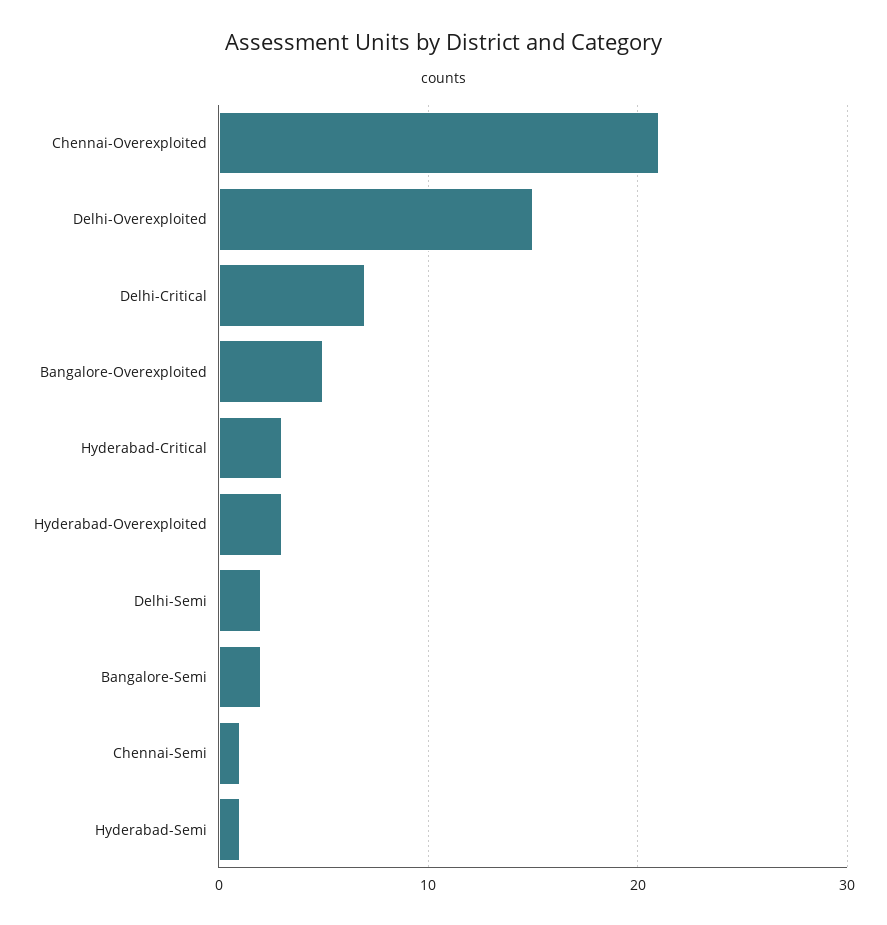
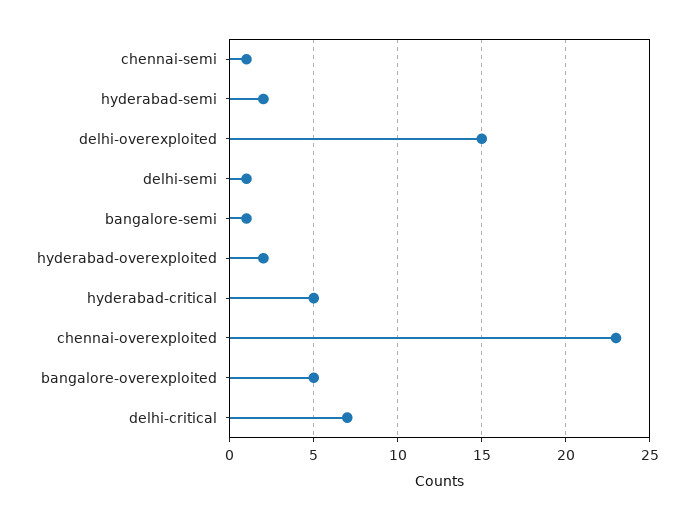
Chennai-Overexploited: 21 -> 23
Hyderabad-Critical: 3 -> 5
Hyderabad-Overexploited: 3 -> 2
Delhi-Semi: 2 -> 1
Bangalore-Semi: 2 -> 1
Hyderabad-Semi: 1 -> 2

